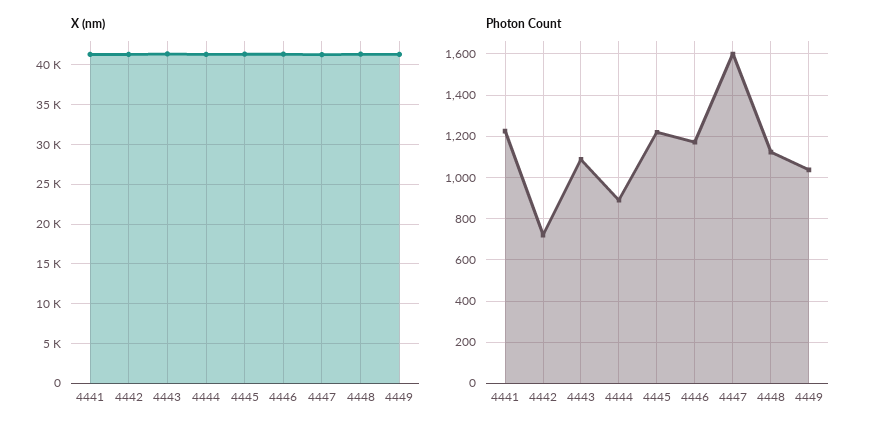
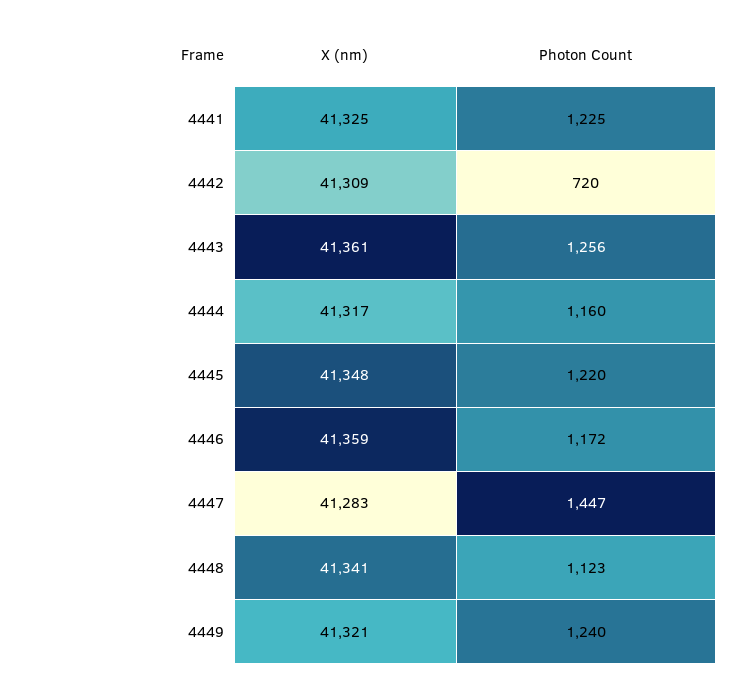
Photon Count, 4443: 1100 -> 1256
Photon Count, 4444: 900 -> 1160
Photon Count, 4447: 1600 -> 1447
Photon Count, 4449: 1050 -> 1240

